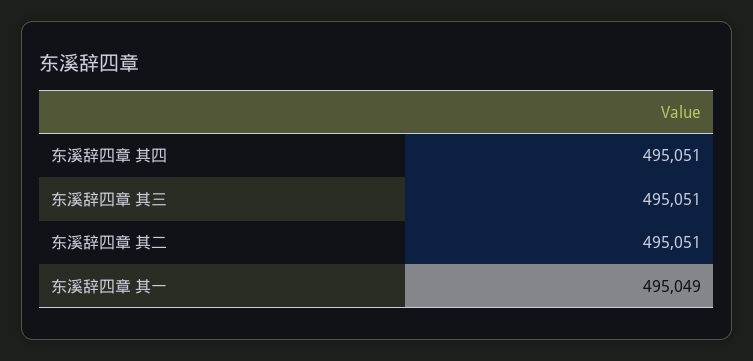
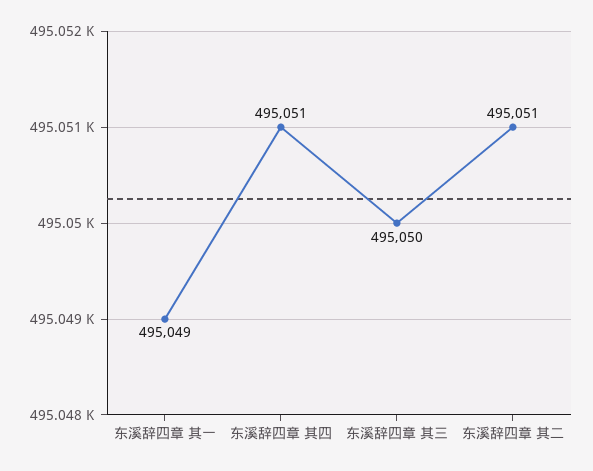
东溪辞四章 其三: 495051 -> 495050

